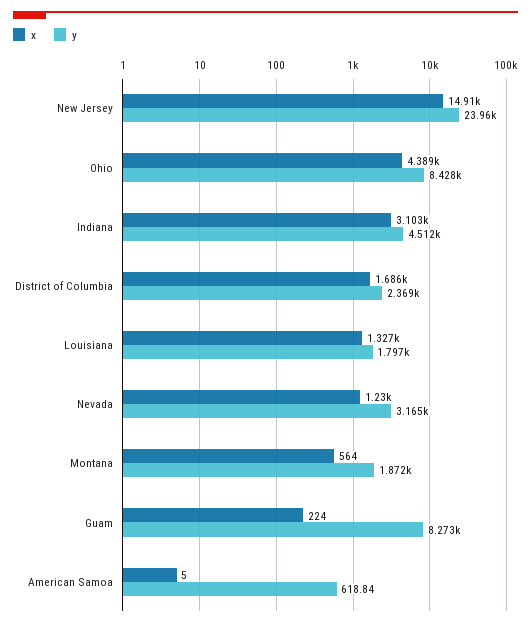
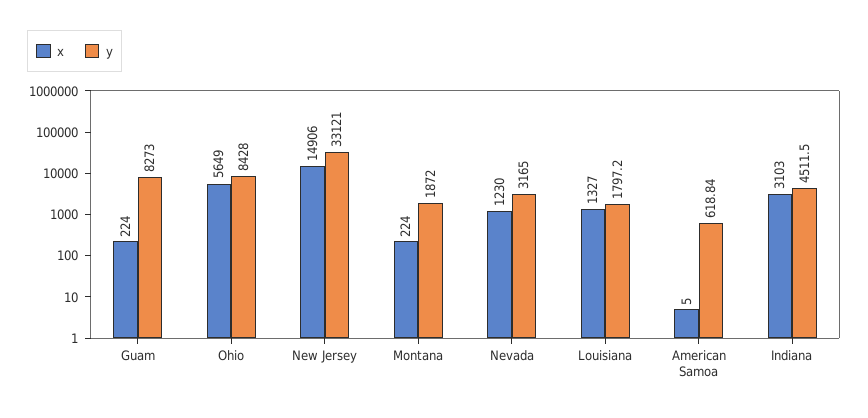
y, New Jersey: 23960 -> 33121
x, Ohio: 4389 -> 5649
x, District of Columbia: 1686 -> none
y, District of Columbia: 2369 -> none
x, Montana: 564 -> 224

